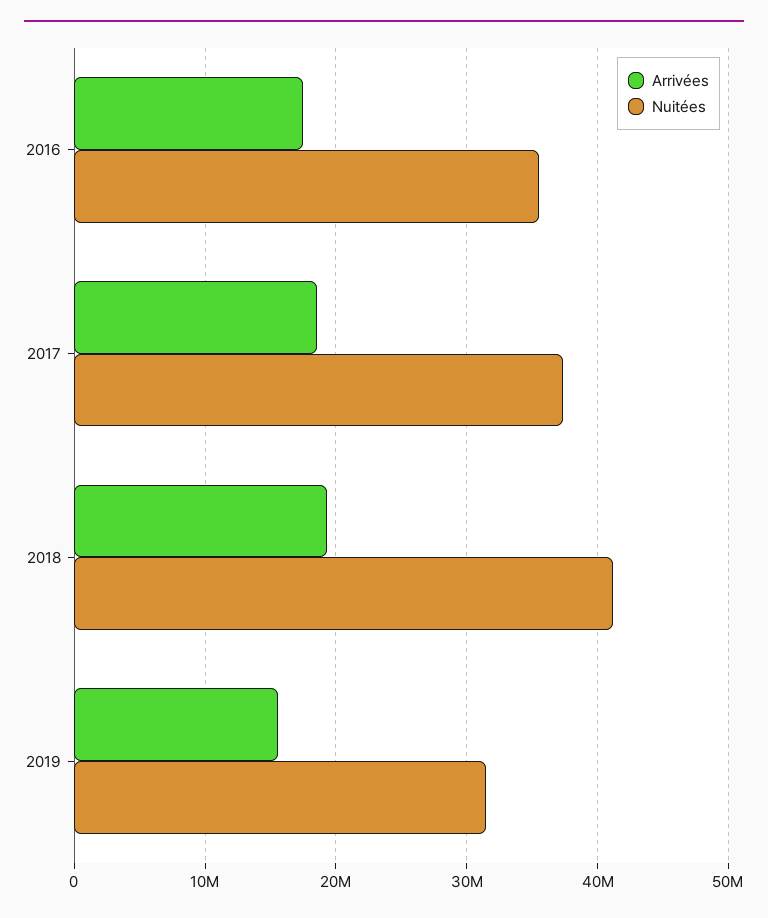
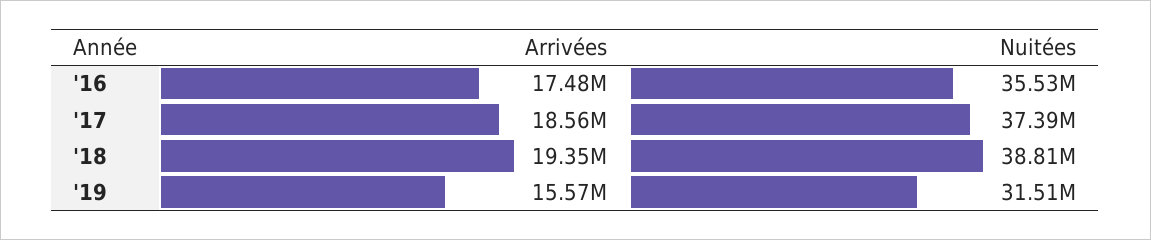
Nuitées, 2018: 41000000 -> 38810000

